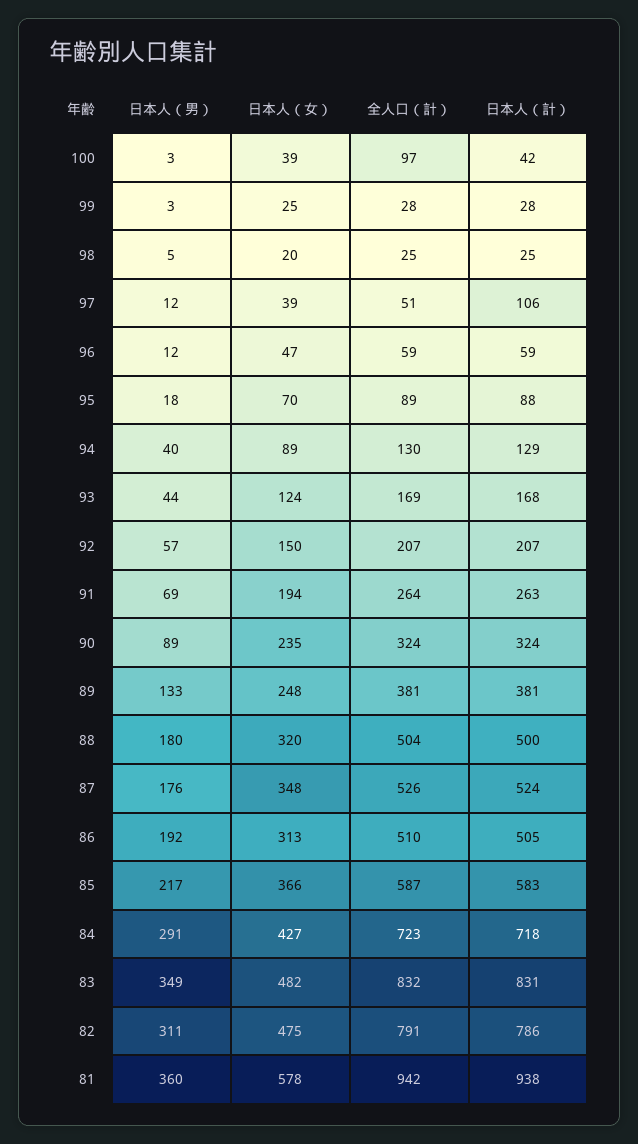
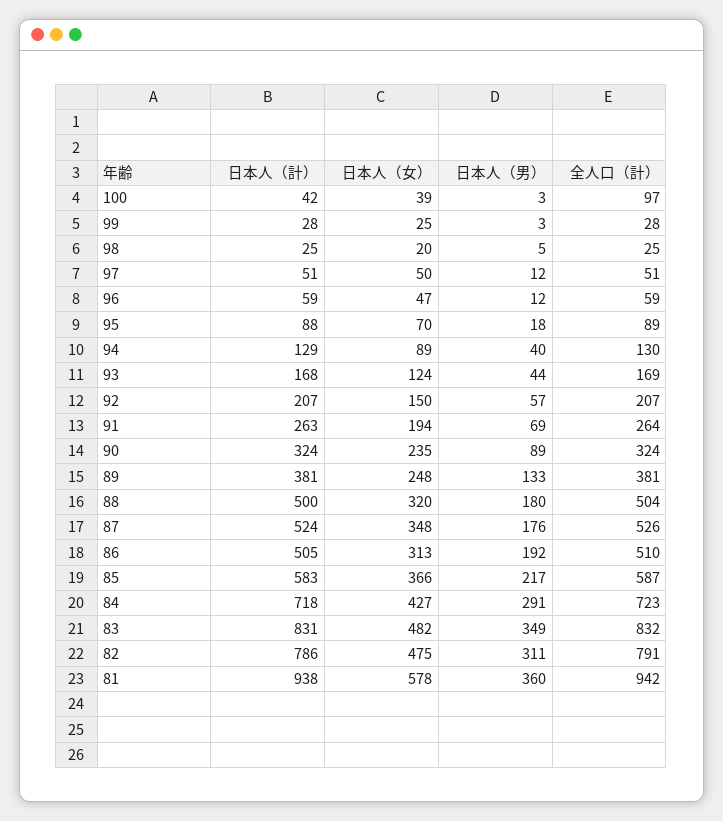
日本人（女）, 97: 39 -> 50
日本人（計）, 97: 106 -> 51

